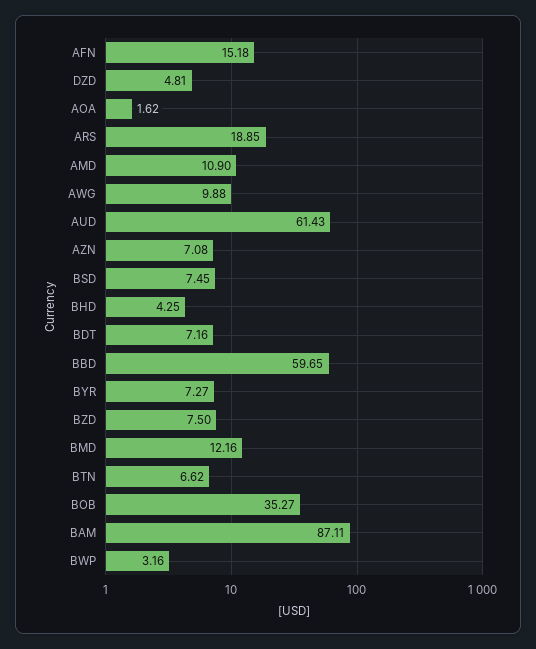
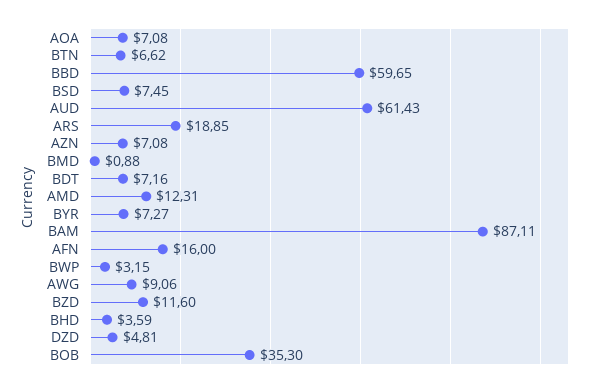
AFN: 15.18 -> 16
AOA: 1.62 -> 7.08
AMD: 10.9 -> 12.31
AWG: 9.88 -> 9.06
BHD: 4.25 -> 3.59
BZD: 7.5 -> 11.6
BMD: 12.16 -> 0.88
BOB: 35.27 -> 35.3
BWP: 3.16 -> 3.15

